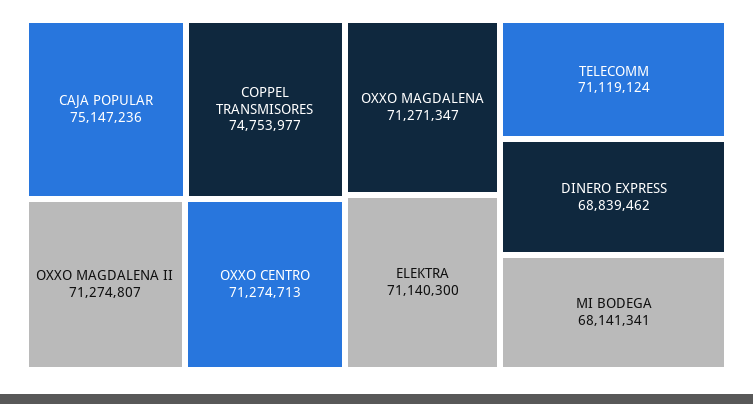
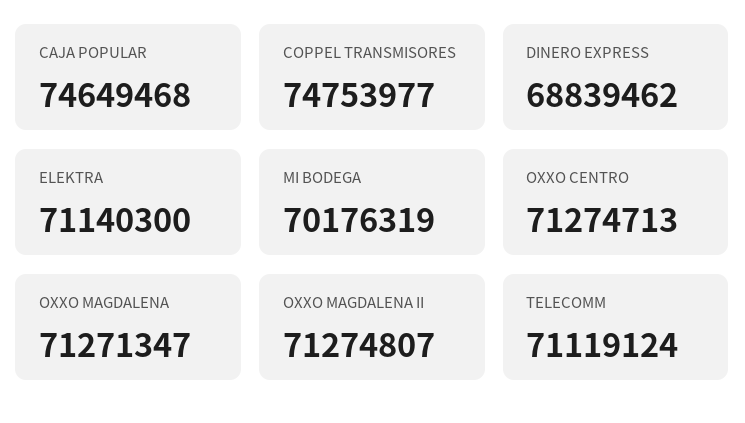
CAJA POPULAR: 75147236 -> 74649468
MI BODEGA: 68141341 -> 70176319

